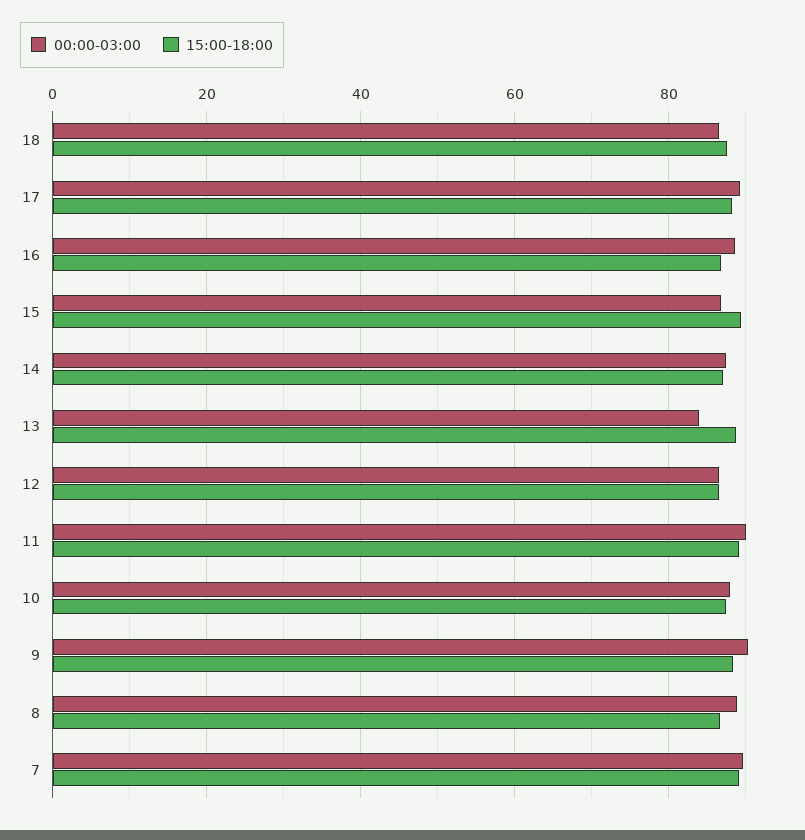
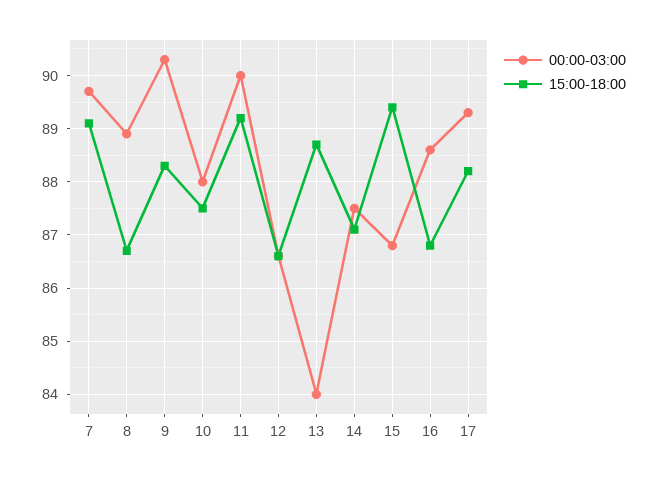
00:00-03:00, 18: 86 -> none
15:00-18:00, 18: 88 -> none

